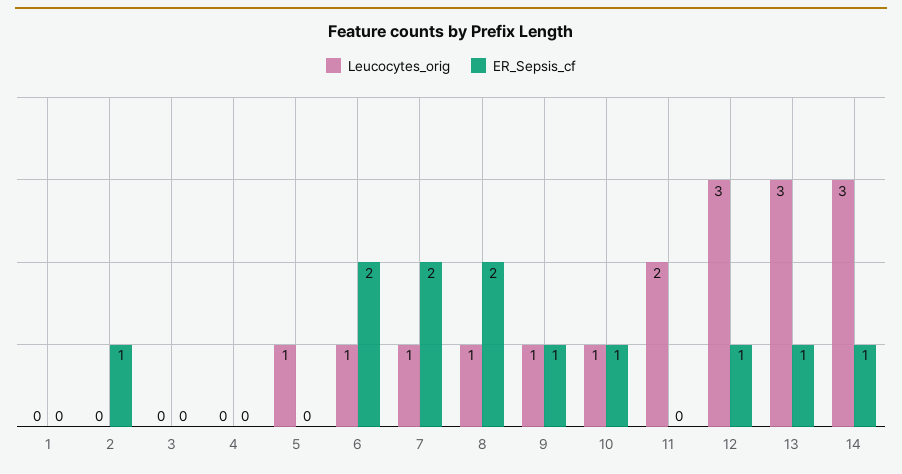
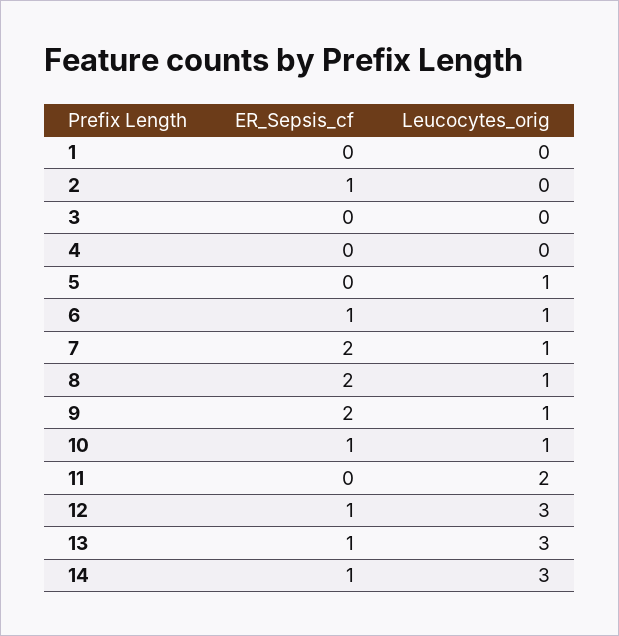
ER_Sepsis_cf, 6: 2 -> 1
ER_Sepsis_cf, 9: 1 -> 2

